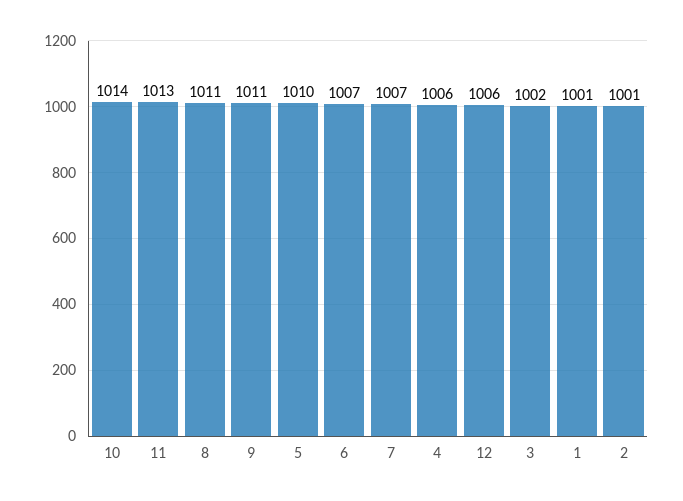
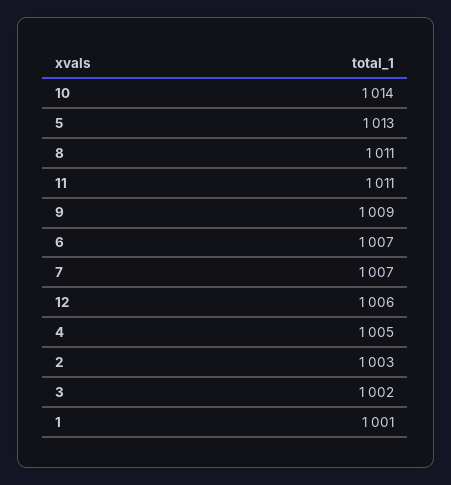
11: 1013 -> 1011
9: 1011 -> 1009
5: 1010 -> 1013
4: 1006 -> 1005
2: 1001 -> 1003

